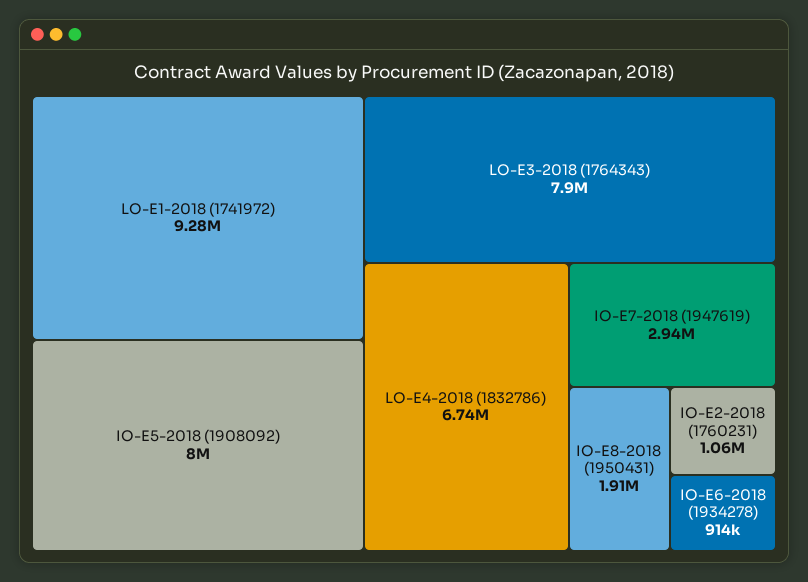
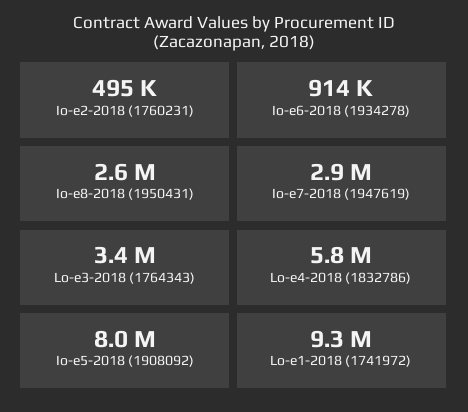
LO-E3-2018 (1764343): 7900000 -> 3400000
LO-E4-2018 (1832786): 6740000 -> 5800000
IO-E8-2018 (1950431): 1910000 -> 2600000
IO-E2-2018 (1760231): 1060000 -> 495000

